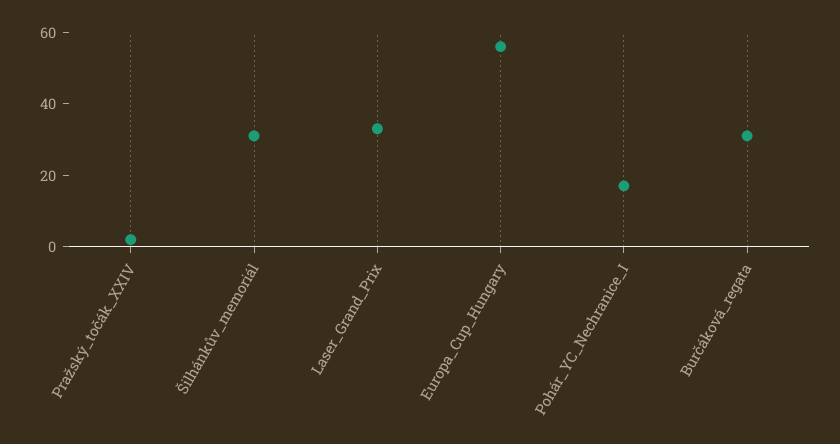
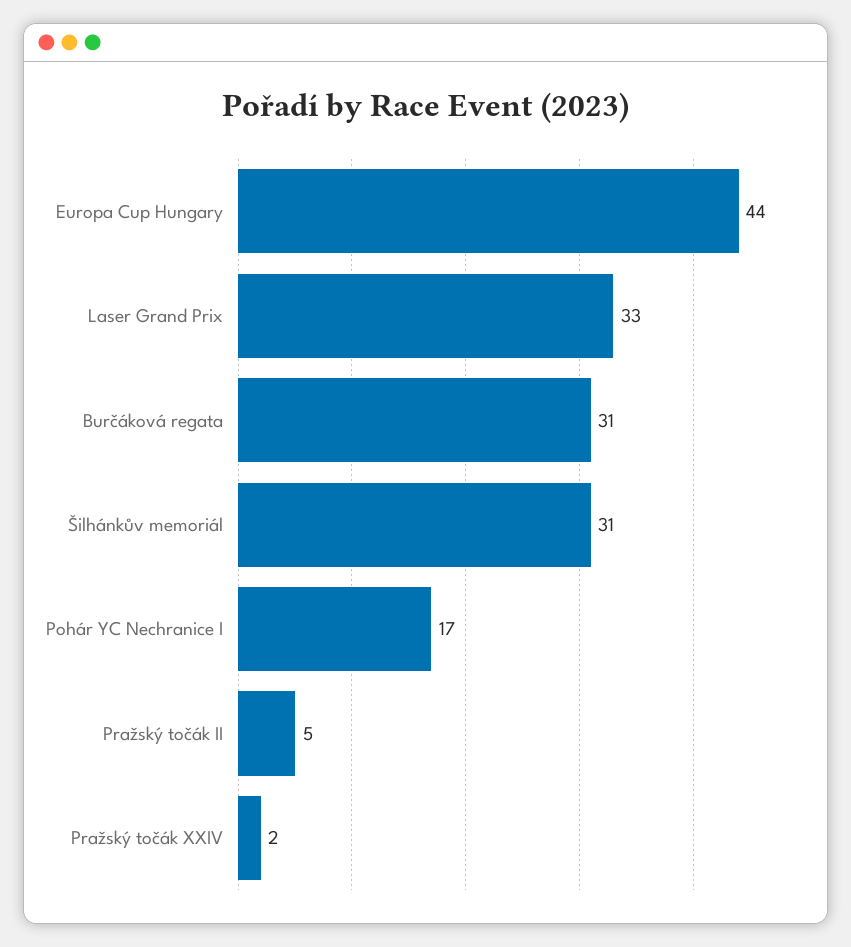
Europa_Cup_Hungary: 55 -> 44
Pražský točák II: none -> 5

